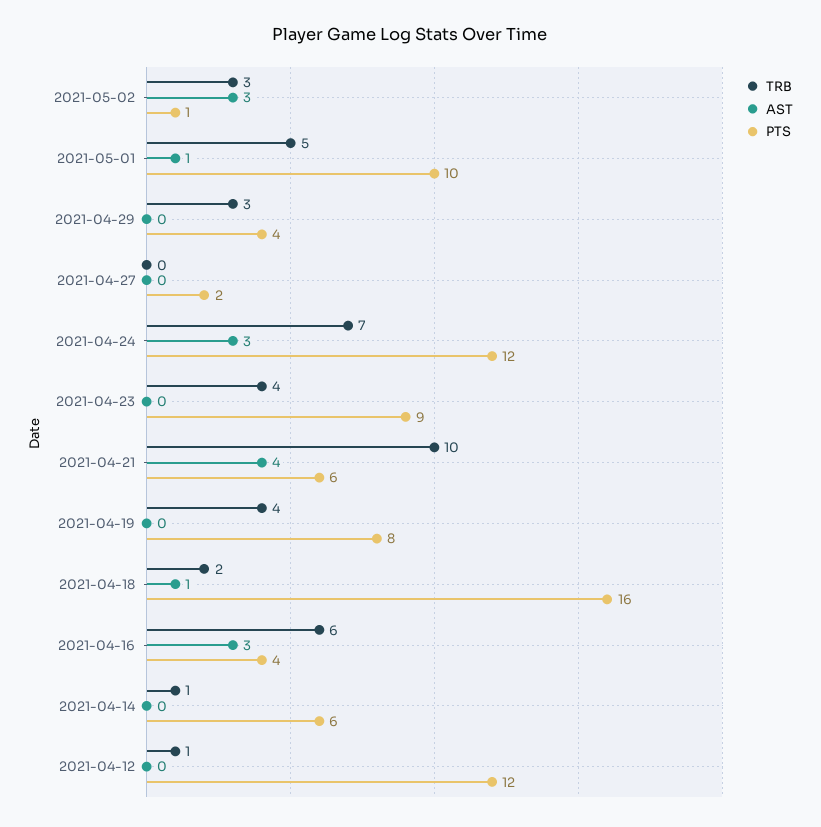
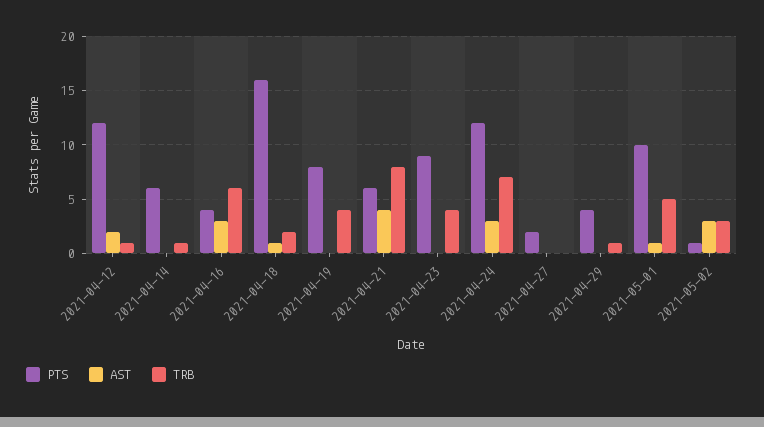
TRB, 2021-04-29: 3 -> 1
TRB, 2021-04-21: 10 -> 8
AST, 2021-04-12: 0 -> 2

